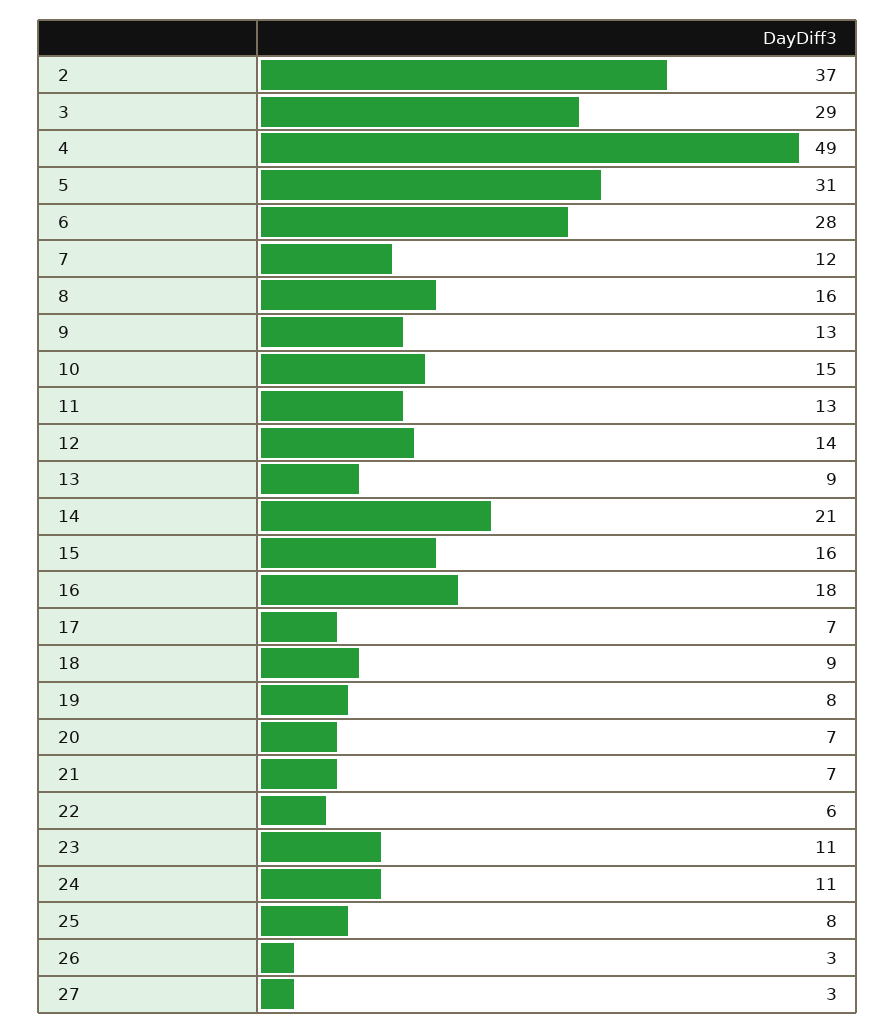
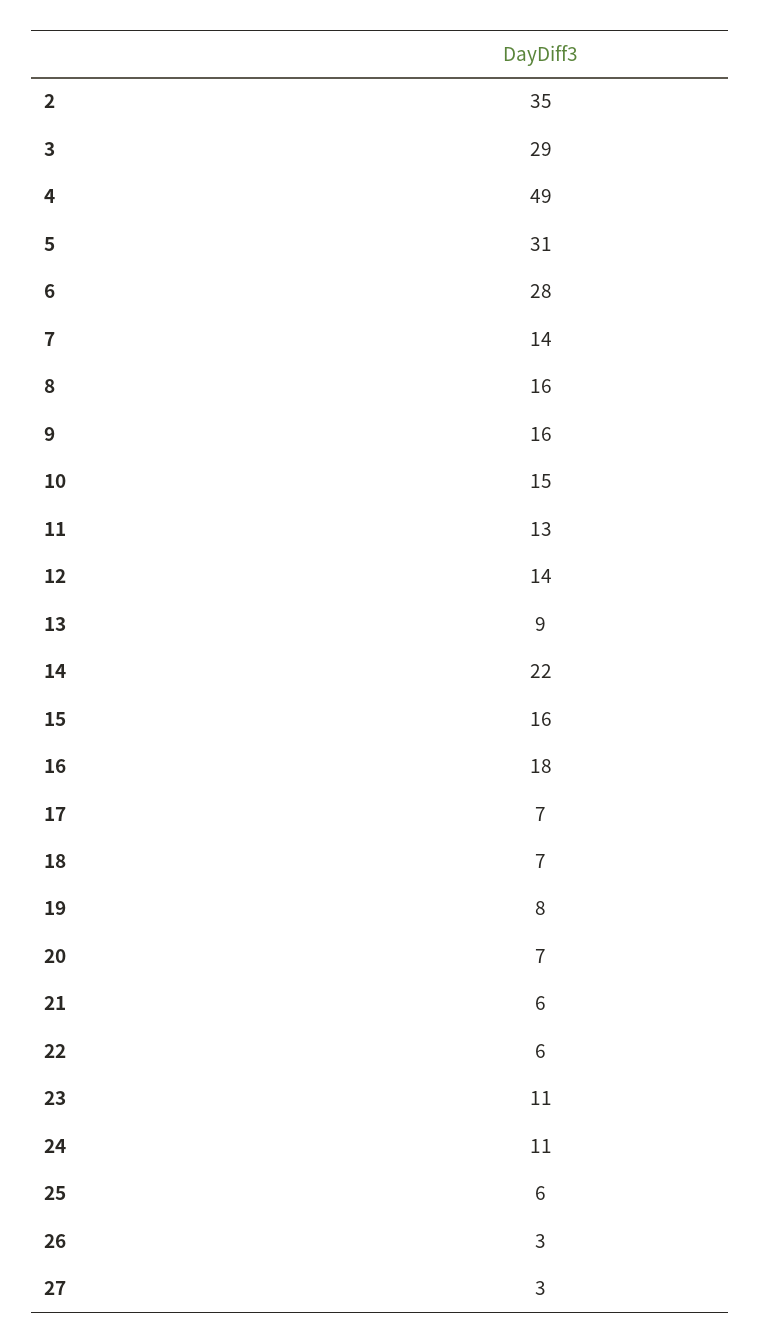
2: 37 -> 35
7: 12 -> 14
9: 13 -> 16
14: 21 -> 22
18: 9 -> 7
21: 7 -> 6
25: 8 -> 6

